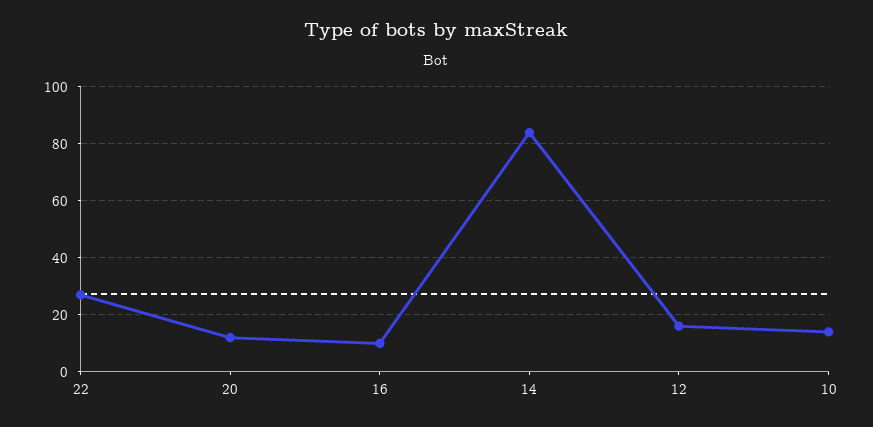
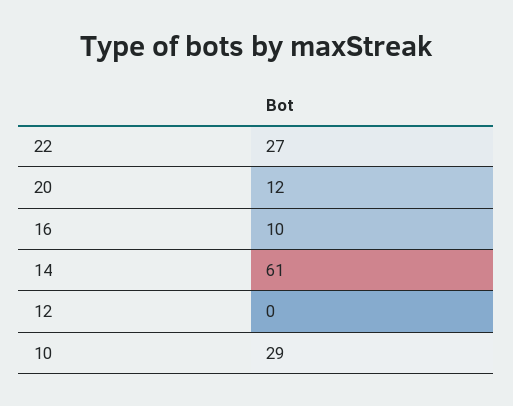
14: 85 -> 61
12: 15 -> 0
10: 15 -> 29

